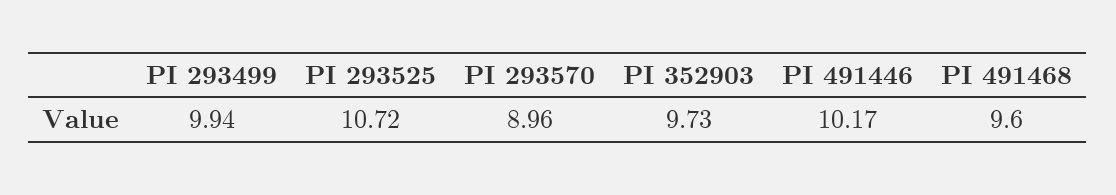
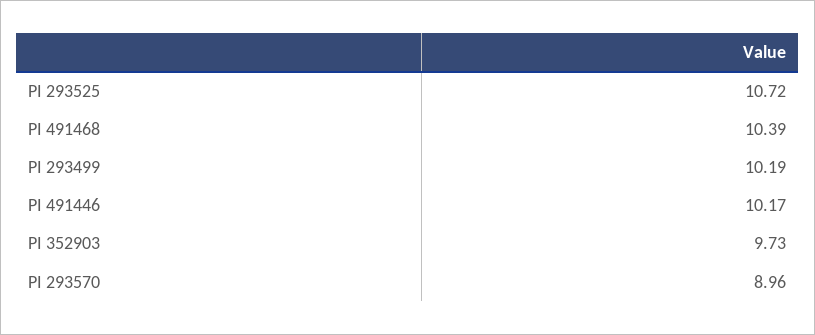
PI 293499: 9.94 -> 10.19
PI 491468: 9.6 -> 10.39

